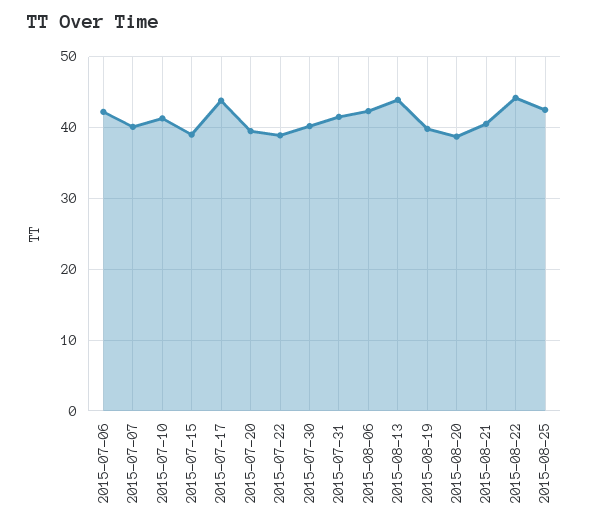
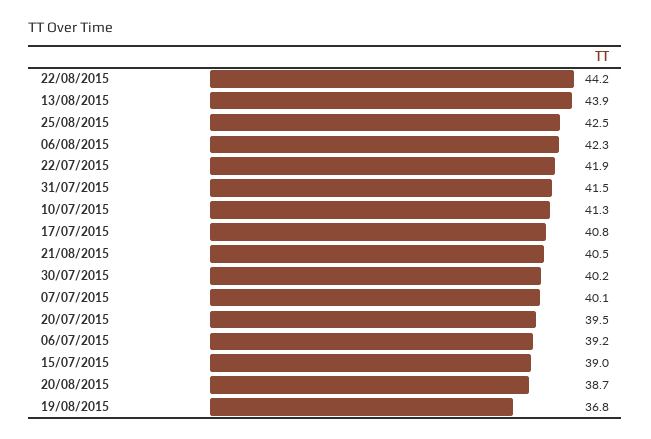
2015-07-06: 42 -> 39.2
2015-07-17: 44 -> 40.8
2015-07-22: 39 -> 41.9
2015-08-19: 40 -> 36.8

